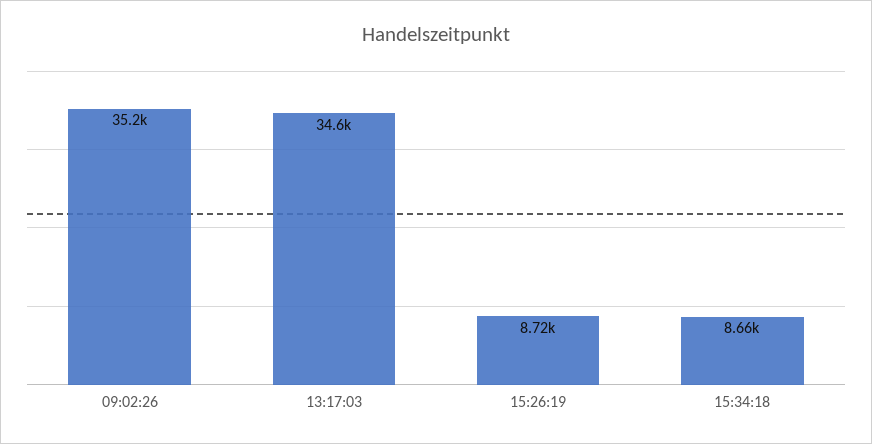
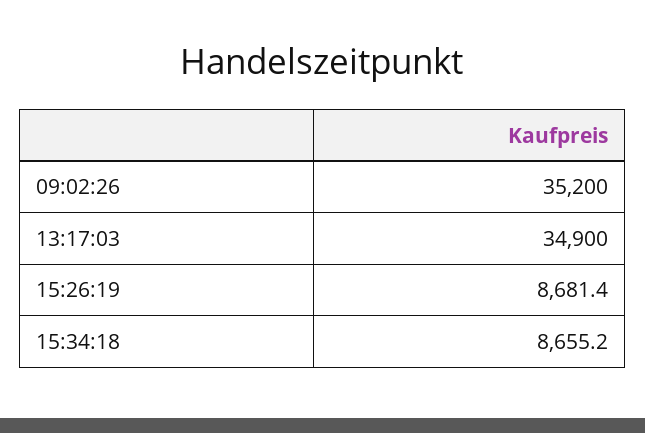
13:17:03: 34600 -> 34900
15:26:19: 8720 -> 8681.4

